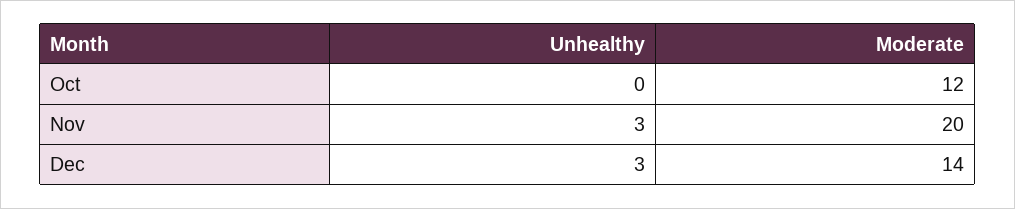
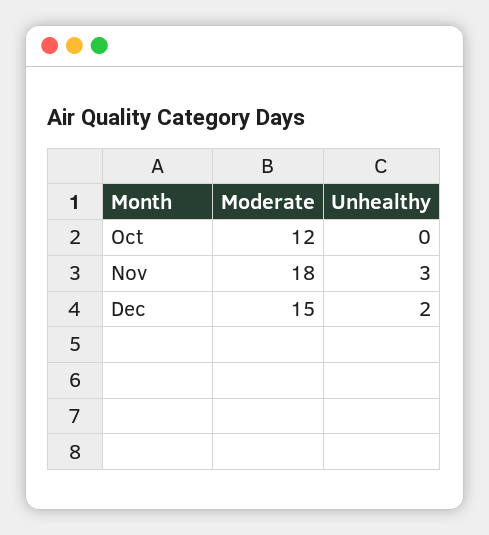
Moderate, Nov: 20 -> 18
Unhealthy, Dec: 3 -> 2
Moderate, Dec: 14 -> 15

